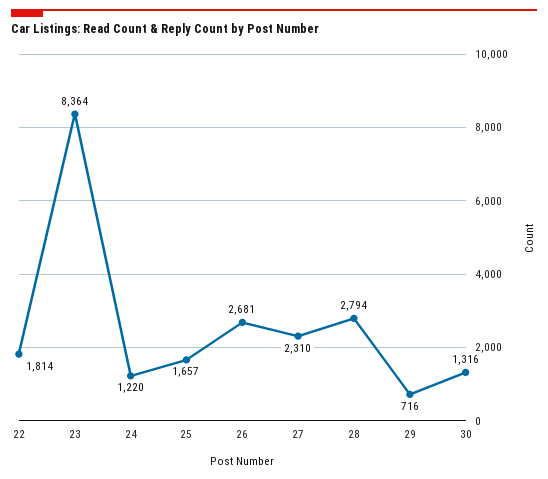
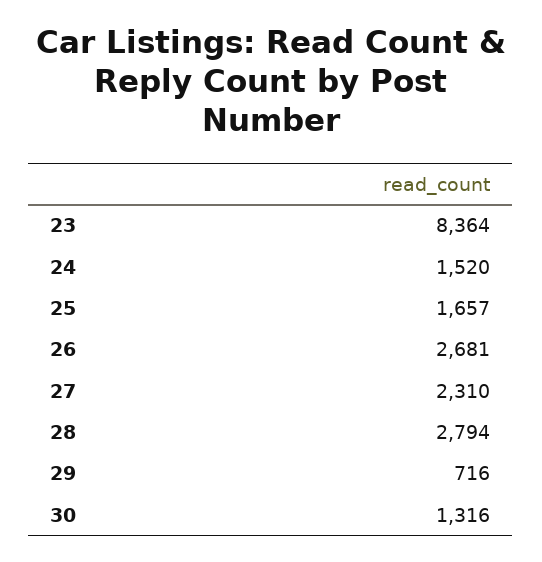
22: 1814 -> none
24: 1220 -> 1520

